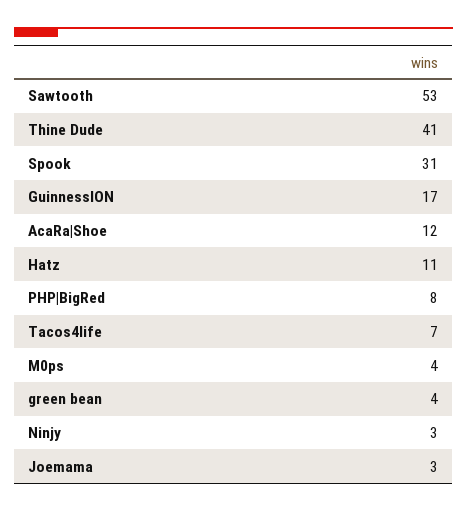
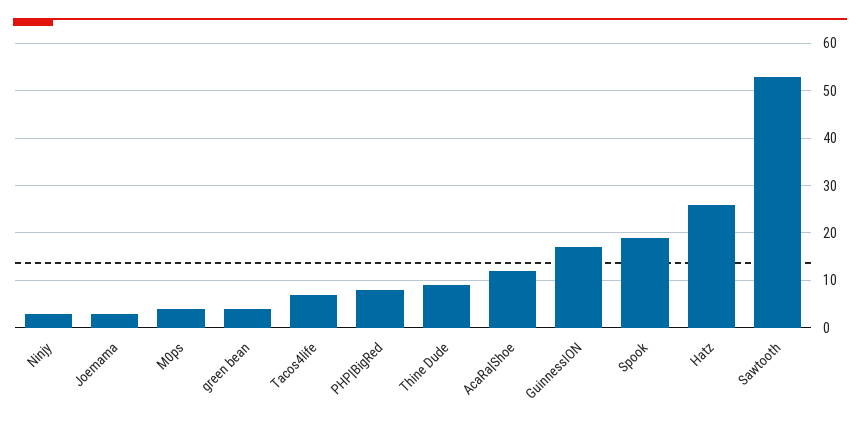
Thine Dude: 41 -> 10
Spook: 31 -> 20
Hatz: 11 -> 25

